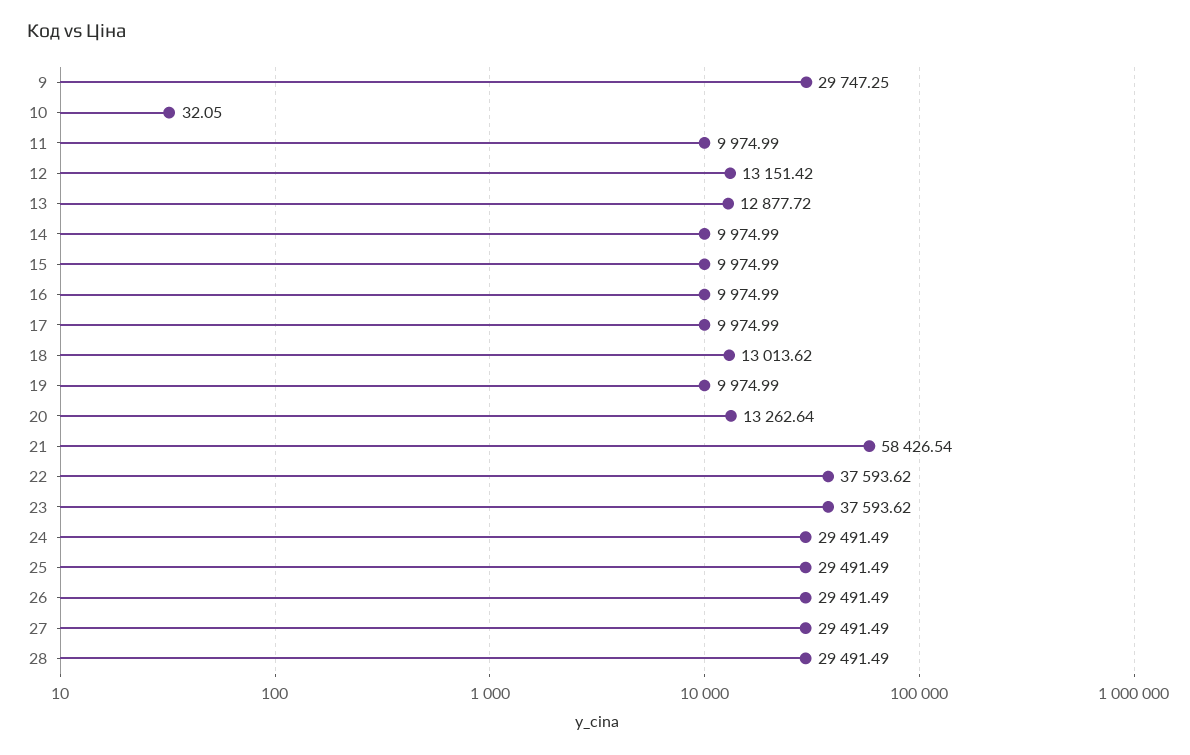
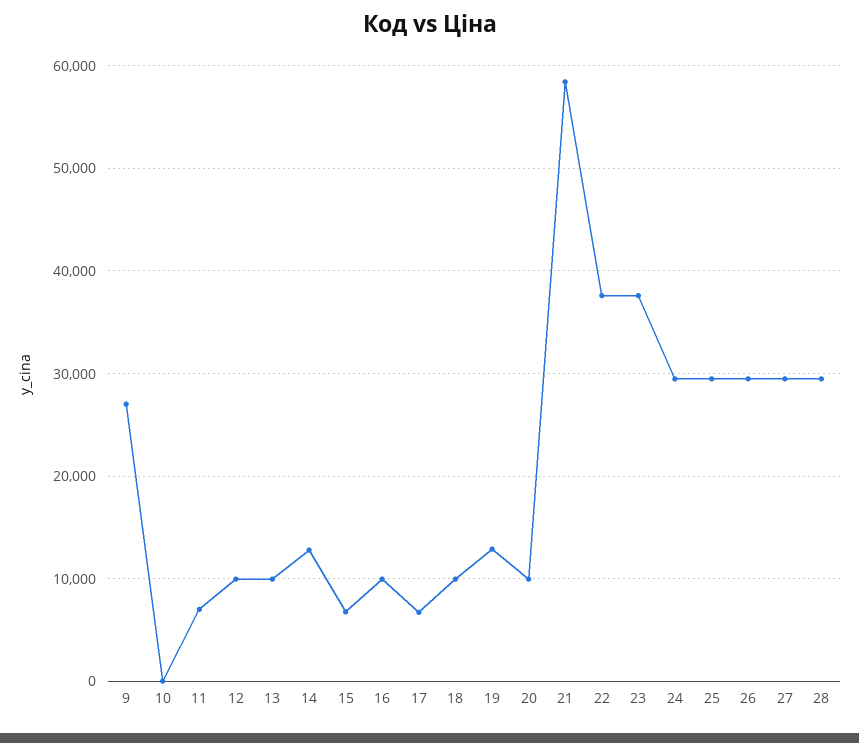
9: 29747.25 -> 27000
11: 9974.99 -> 7000
12: 13151.42 -> 10000
13: 12877.72 -> 10000
14: 9974.99 -> 13000
15: 9974.99 -> 7000
17: 9974.99 -> 7000
18: 13013.62 -> 10000
19: 9974.99 -> 13000
20: 13262.64 -> 10000

